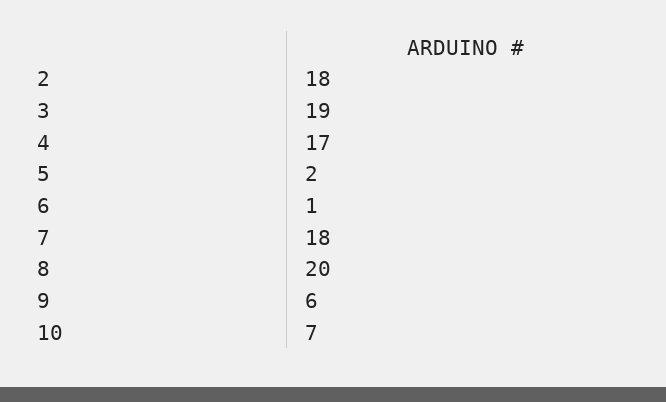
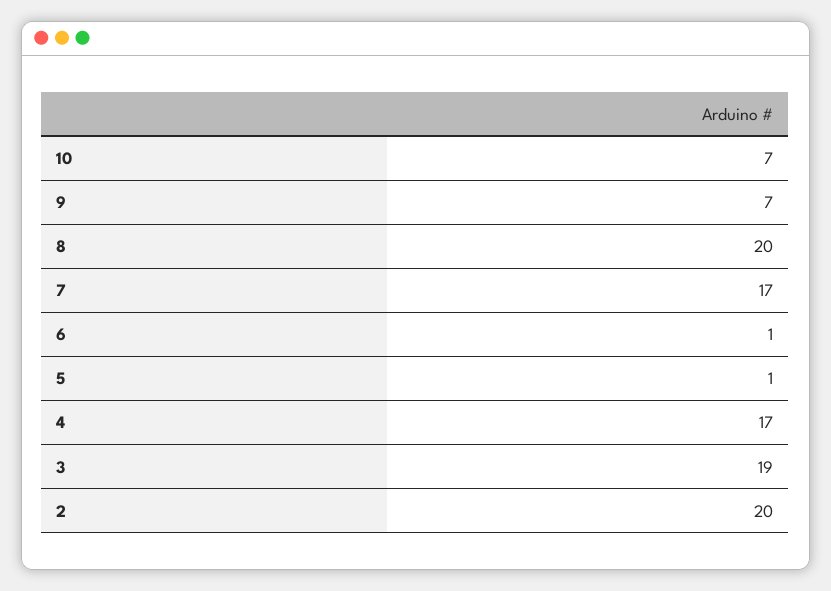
2: 18 -> 20
5: 2 -> 1
7: 18 -> 17
9: 6 -> 7

